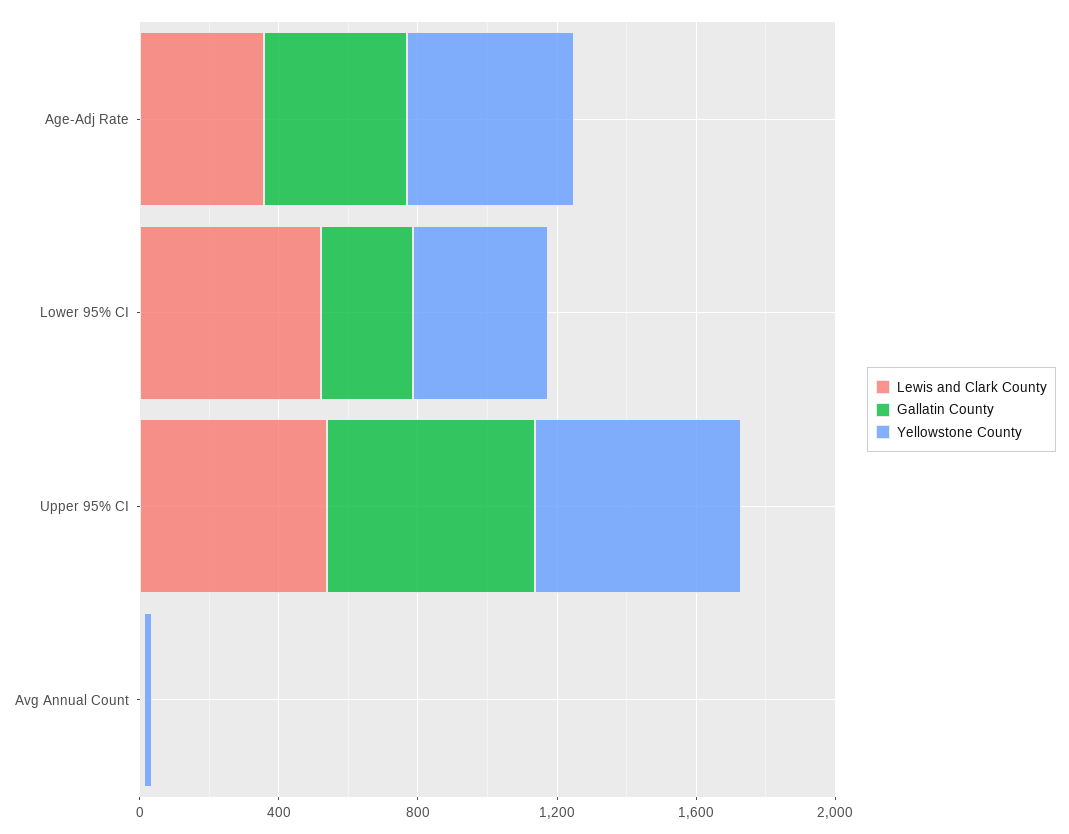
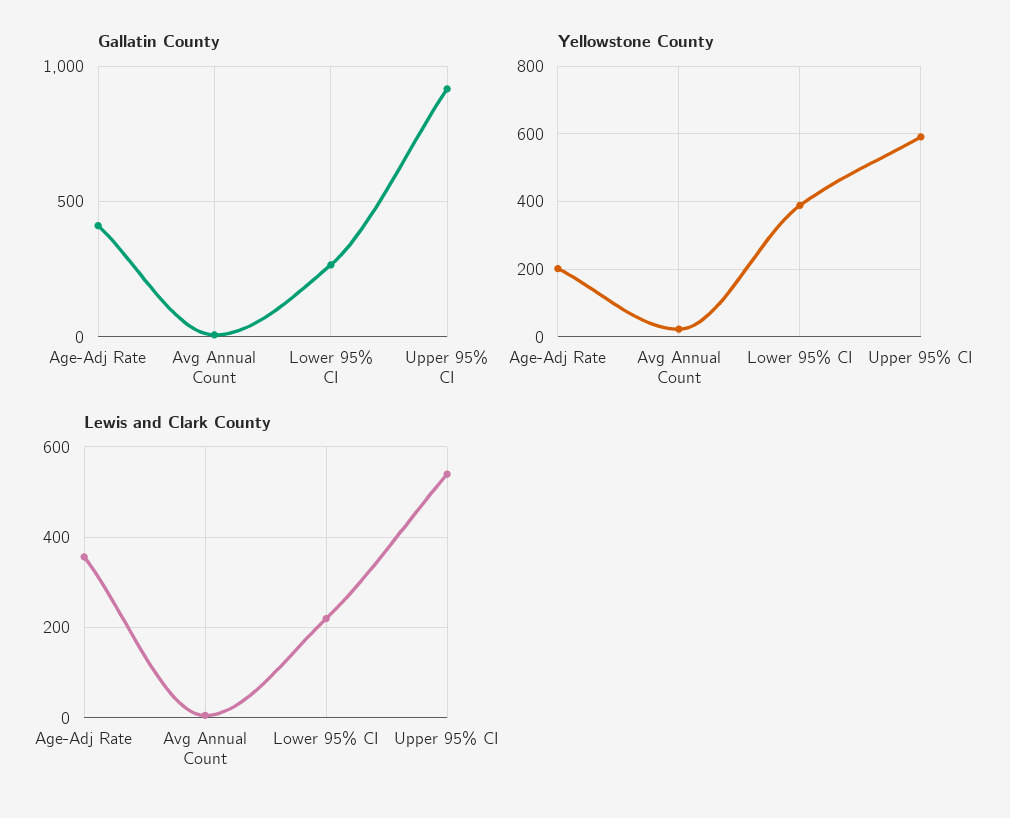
Yellowstone County, Age-Adj Rate: 500 -> 200
Lewis and Clark County, Lower 95% CI: 500 -> 220
Gallatin County, Upper 95% CI: 600 -> 900

